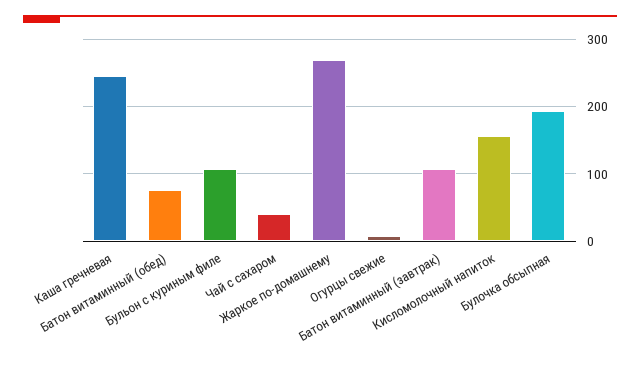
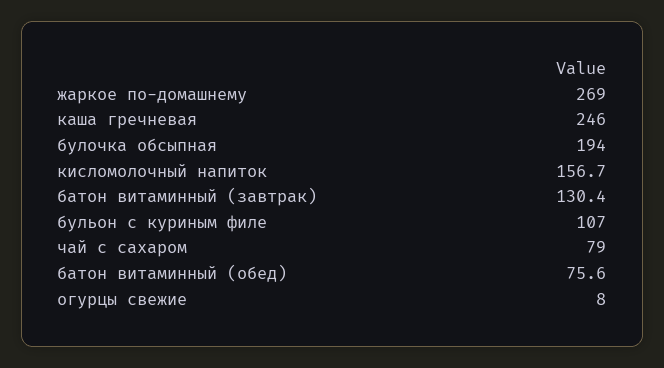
Чай с сахаром: 40 -> 79
Батон витаминный (завтрак): 110 -> 130.4

